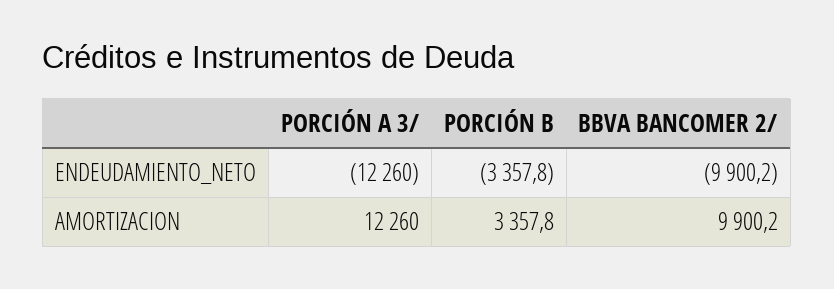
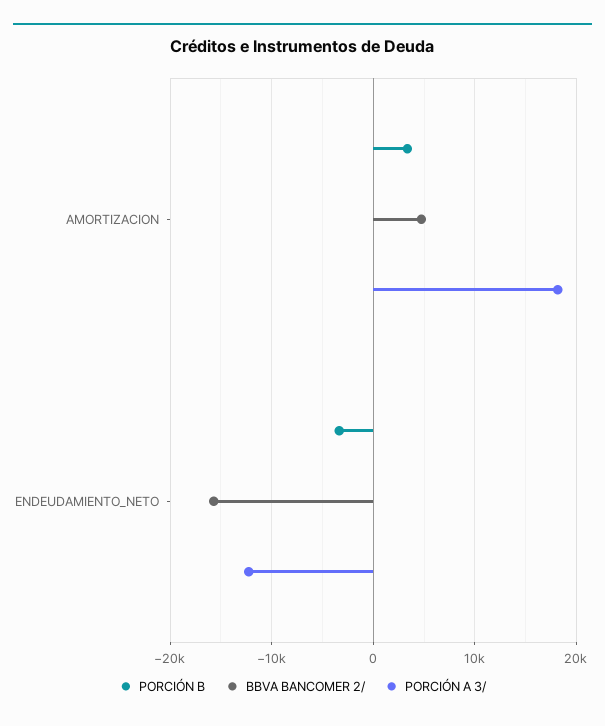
BBVA BANCOMER 2/, ENDEUDAMIENTO_NETO: -9900.2 -> -16000
PORCIÓN A 3/, AMORTIZACION: 12260 -> 18000
BBVA BANCOMER 2/, AMORTIZACION: 9900.2 -> 5000

